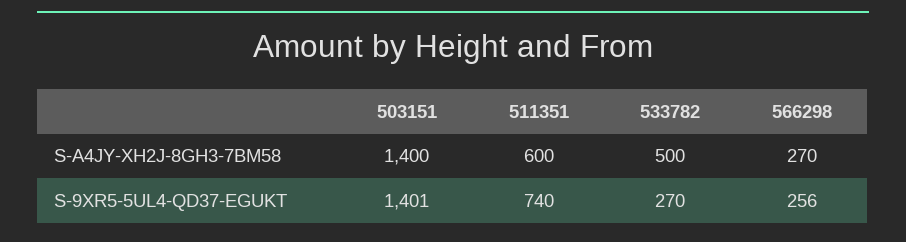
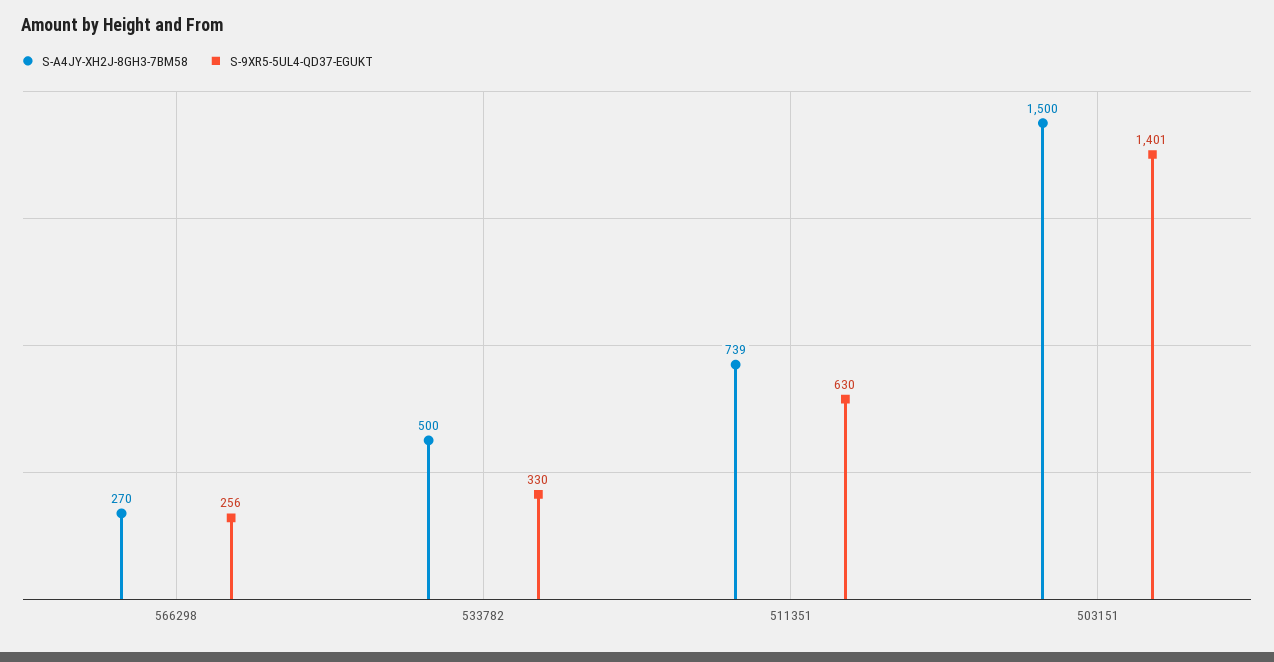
S-A4JY-XH2J-8GH3-7BM58, 503151: 1400 -> 1500
S-A4JY-XH2J-8GH3-7BM58, 511351: 600 -> 739
S-9XR5-5UL4-QD37-EGUKT, 511351: 740 -> 630
S-9XR5-5UL4-QD37-EGUKT, 533782: 270 -> 330

